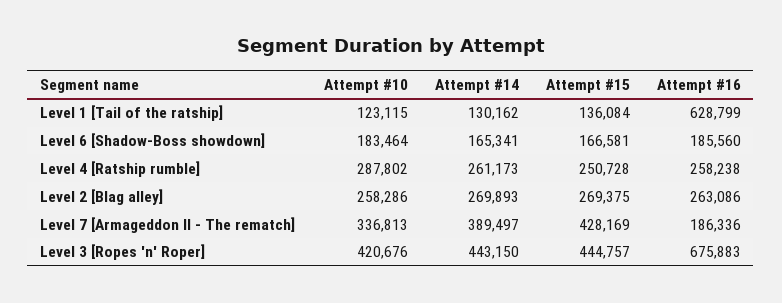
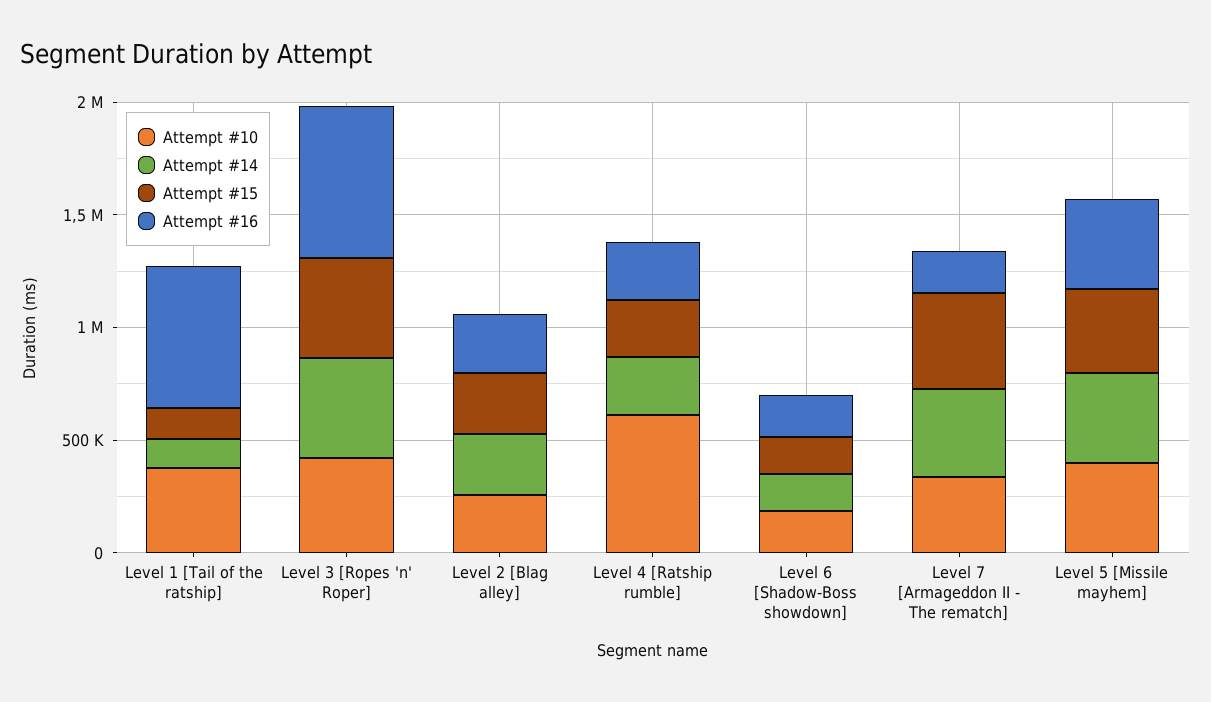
Attempt #10, Level 1 [Tail of the ratship]: 123115 -> 400000
Attempt #10, Level 4 [Ratship rumble]: 287802 -> 600000
Attempt #10, Level 5 [Missile mayhem]: none -> 400000
Attempt #14, Level 5 [Missile mayhem]: none -> 400000
Attempt #15, Level 5 [Missile mayhem]: none -> 400000
Attempt #16, Level 5 [Missile mayhem]: none -> 400000

